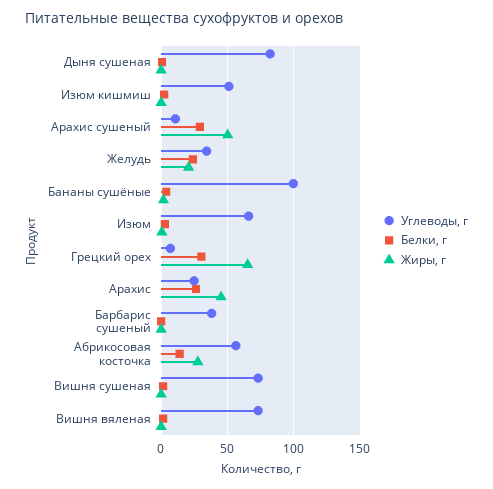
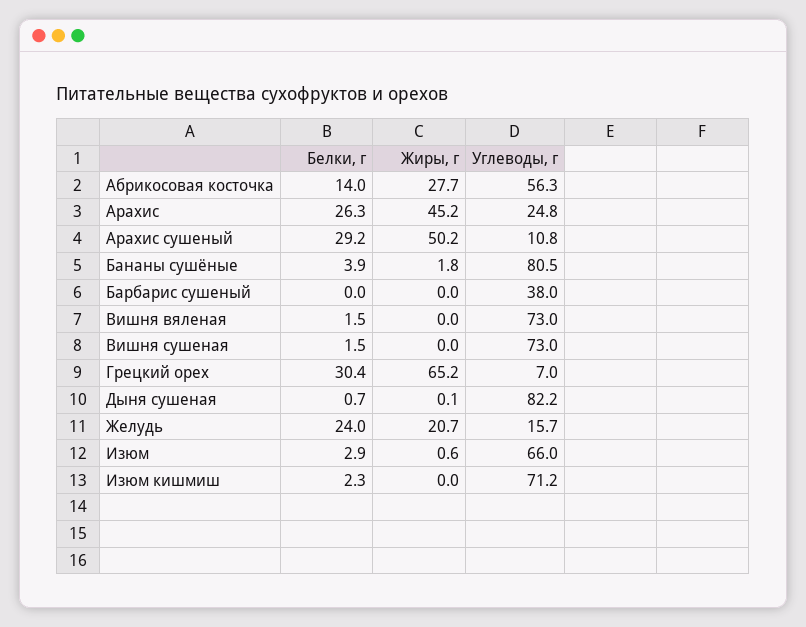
Углеводы, г, Изюм кишмиш: 50 -> 71.2
Углеводы, г, Желудь: 35 -> 15.7
Углеводы, г, Бананы сушёные: 100 -> 80.5

